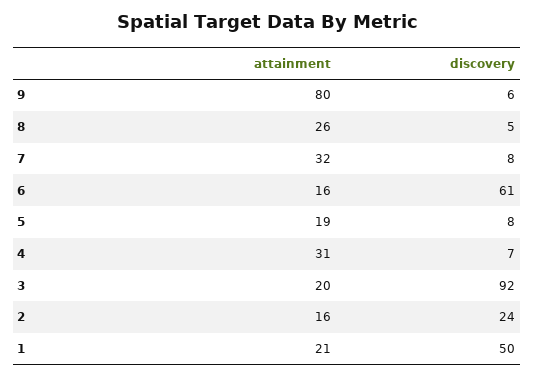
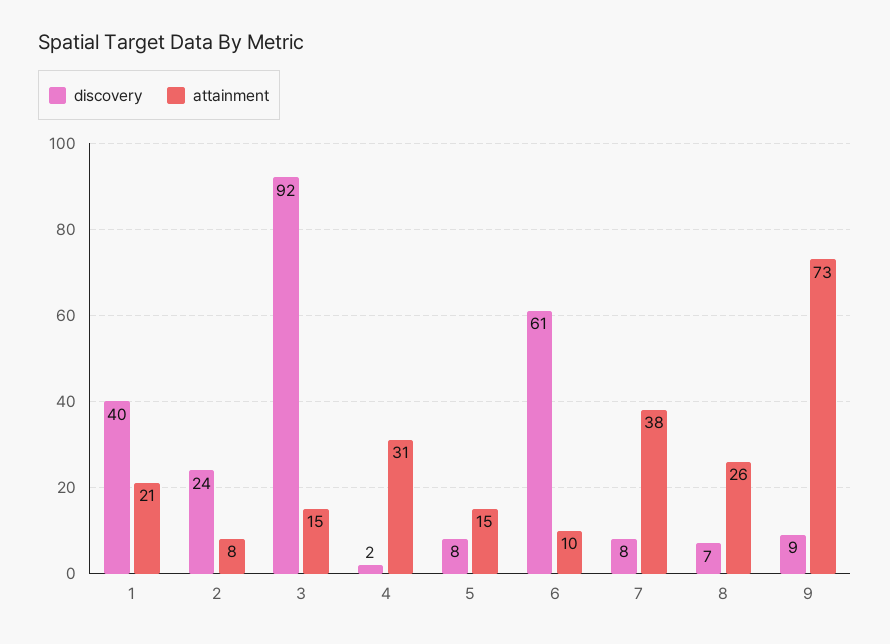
attainment, 9: 80 -> 73
discovery, 9: 6 -> 9
discovery, 8: 5 -> 7
attainment, 7: 32 -> 38
attainment, 6: 16 -> 10
attainment, 5: 19 -> 15
discovery, 4: 7 -> 2
attainment, 3: 20 -> 15
attainment, 2: 16 -> 8
discovery, 1: 50 -> 40

